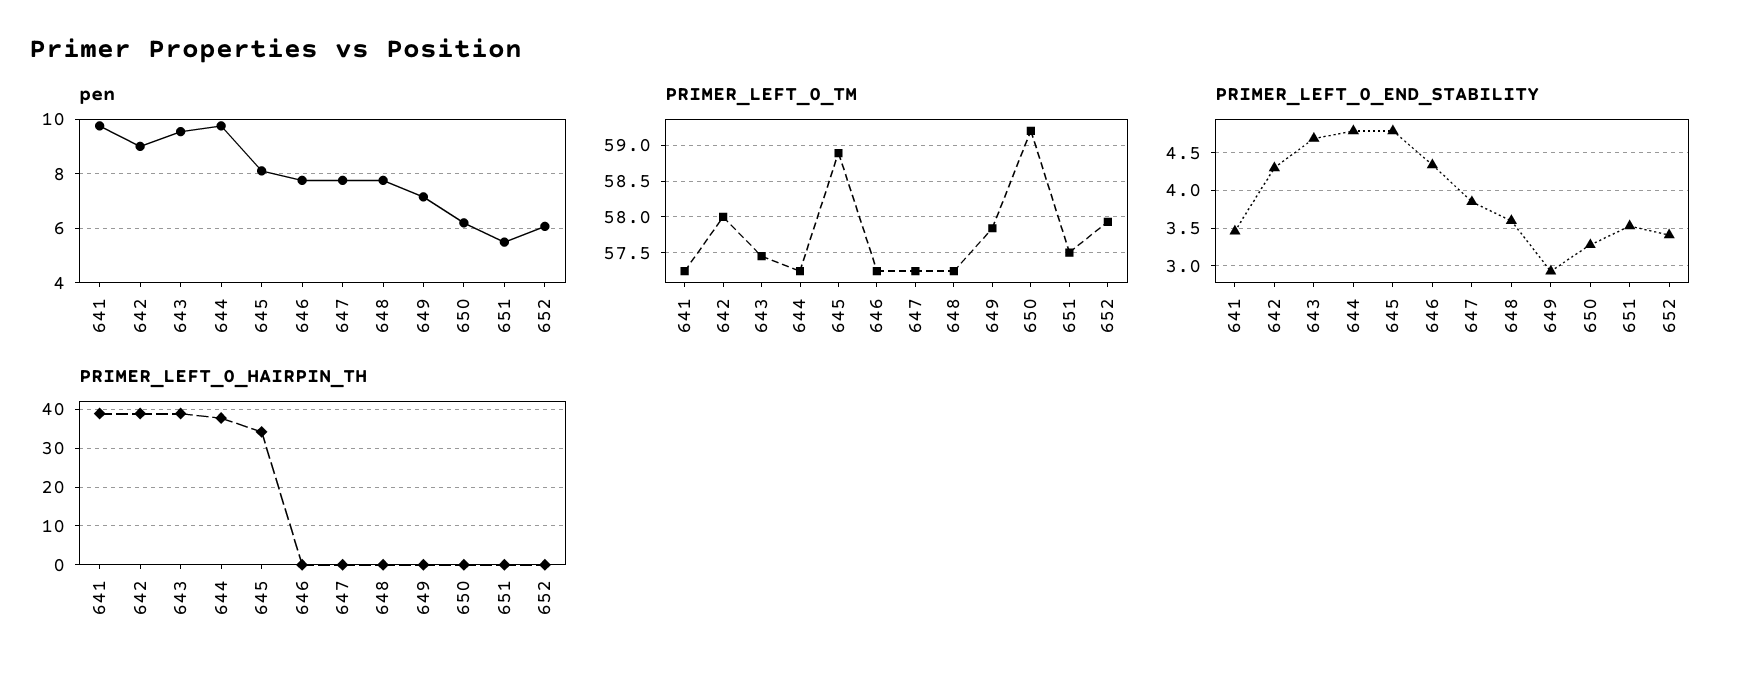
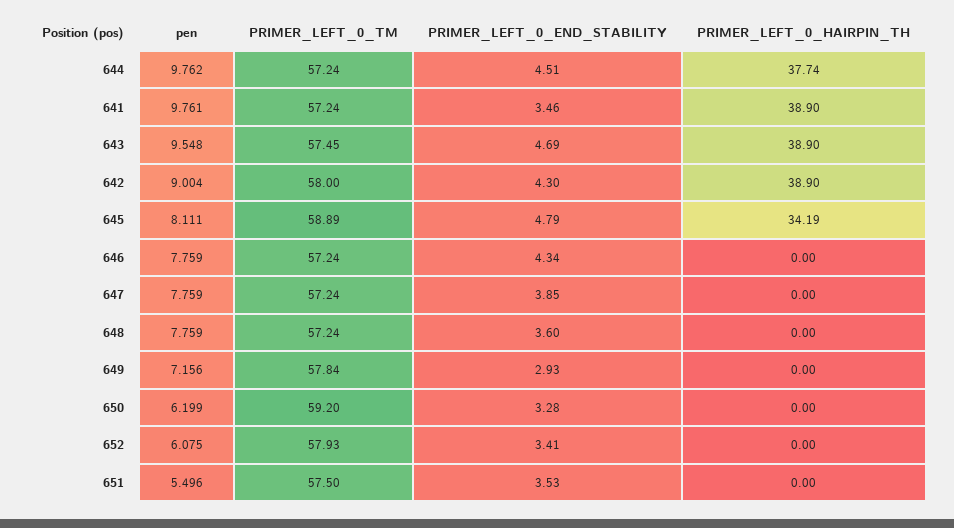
PRIMER_LEFT_0_END_STABILITY, 644: 4.8 -> 4.51

